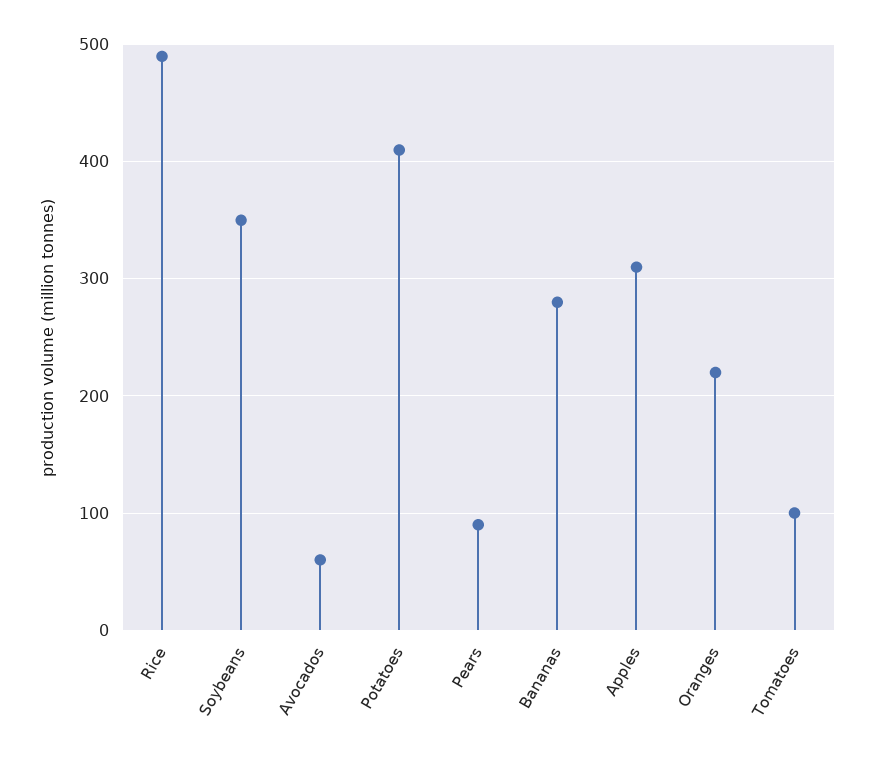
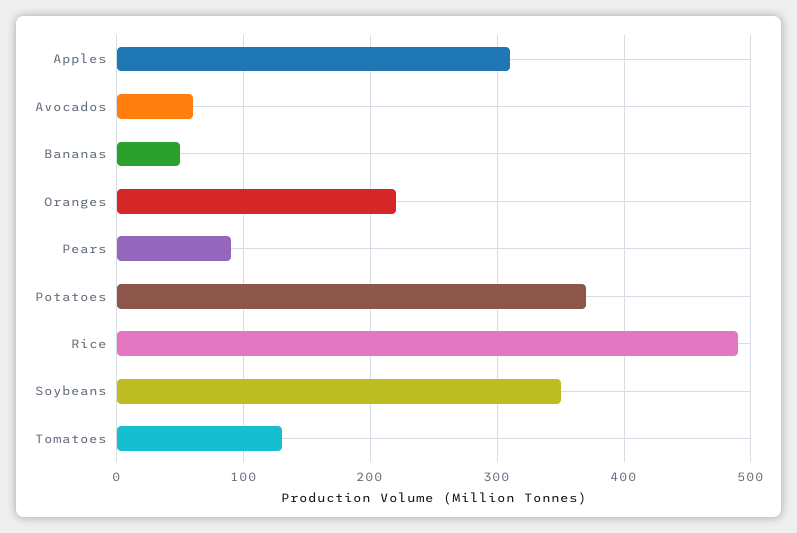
Potatoes: 410 -> 370
Bananas: 280 -> 50
Tomatoes: 100 -> 130

